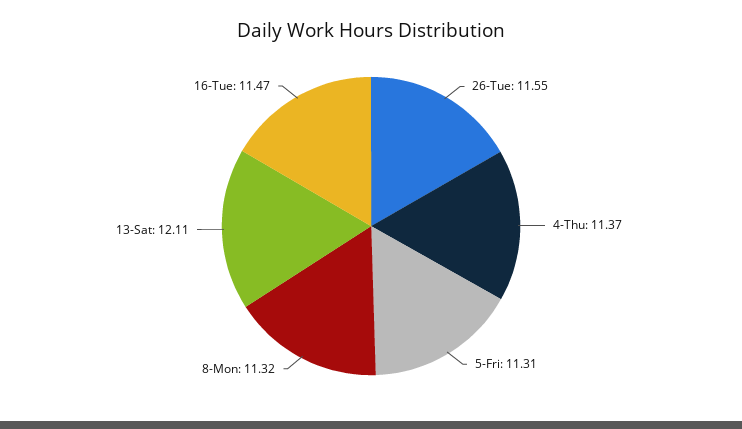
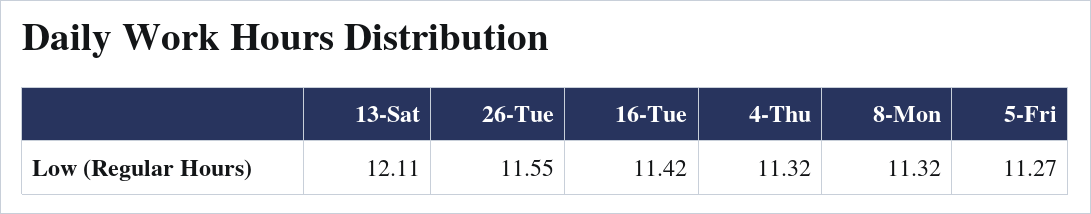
4-Thu: 11.37 -> 11.32
5-Fri: 11.31 -> 11.27
16-Tue: 11.47 -> 11.42

